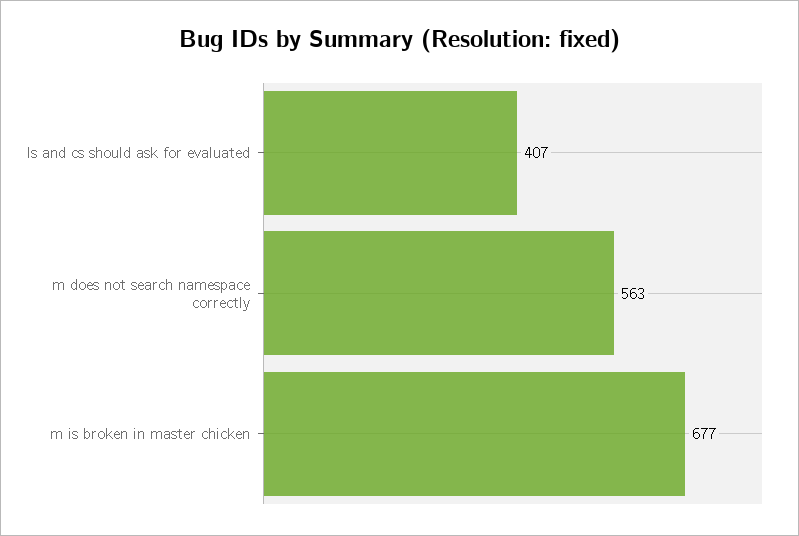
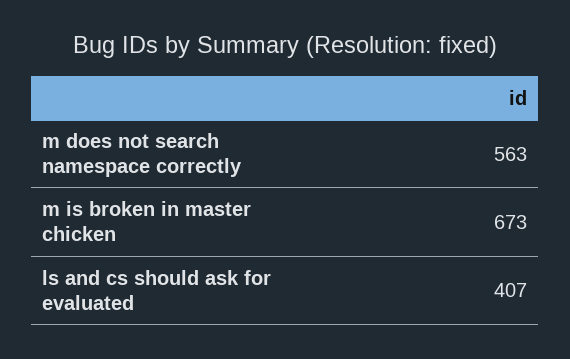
m is broken in master chicken: 677 -> 673

